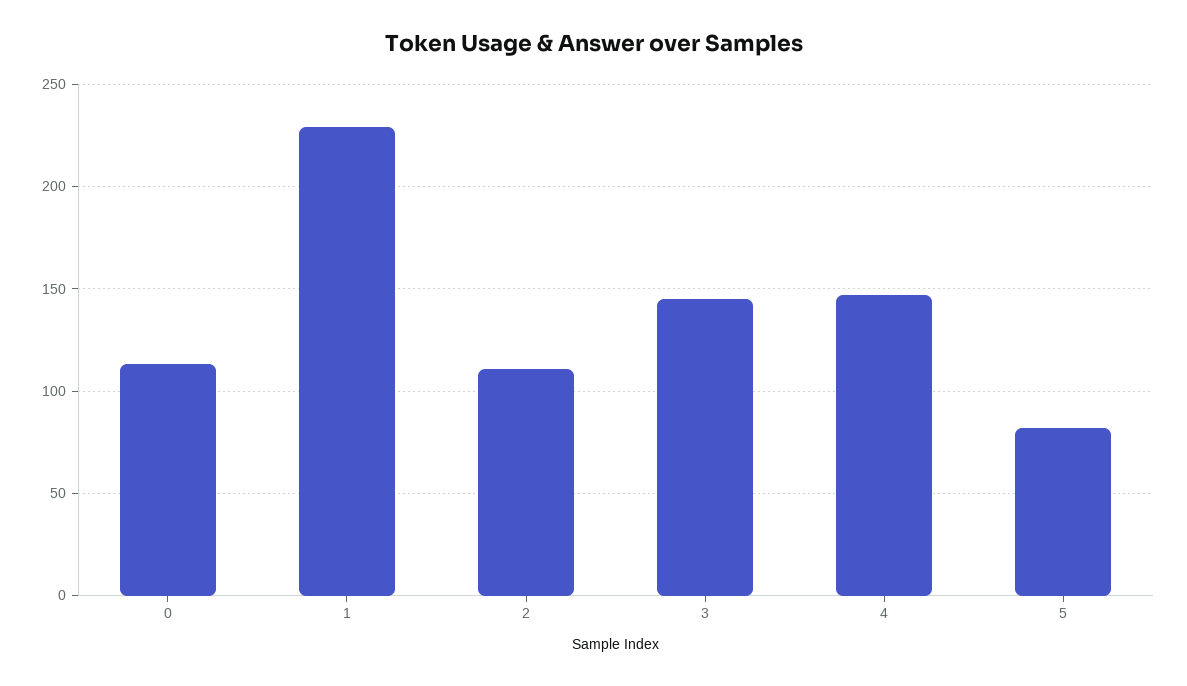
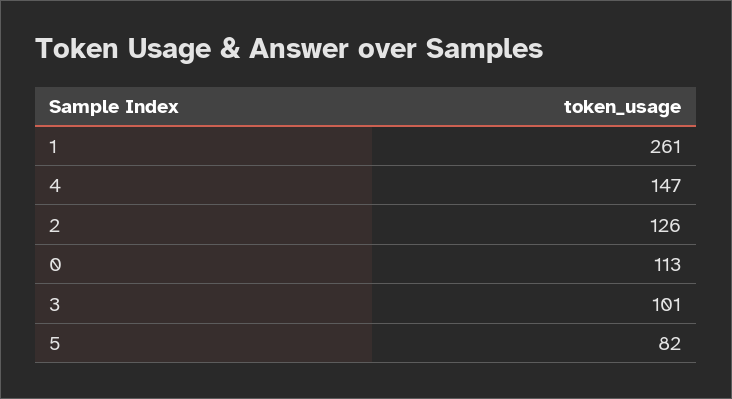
1: 230 -> 261
2: 110 -> 126
3: 145 -> 101

